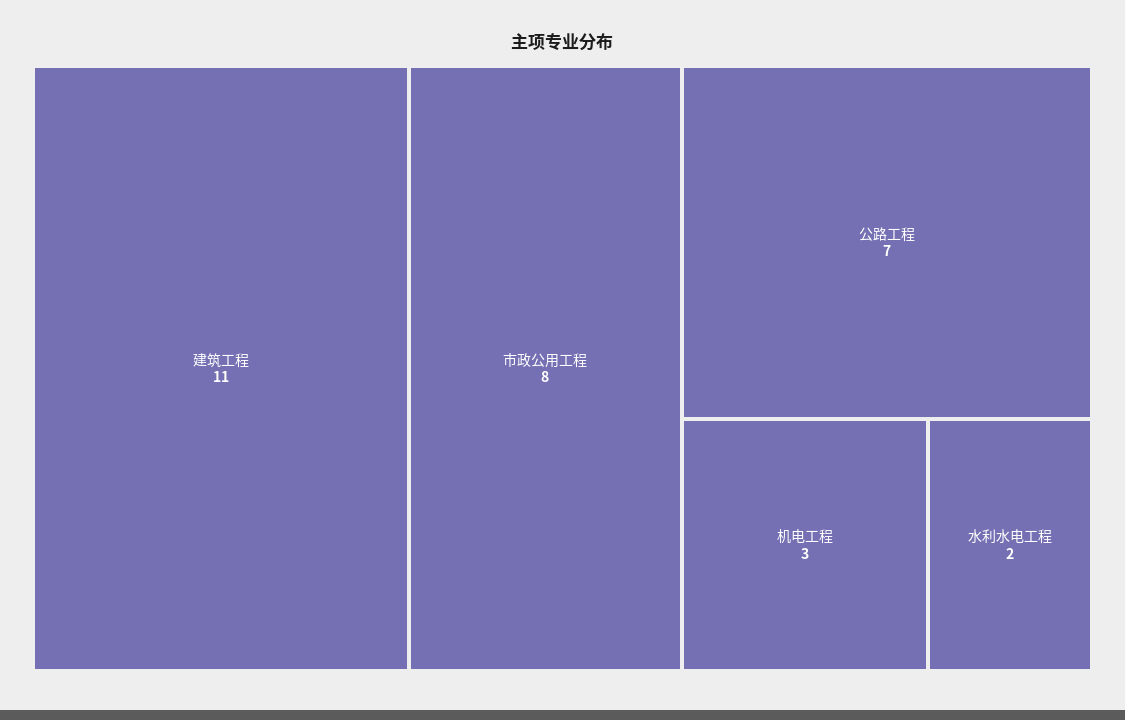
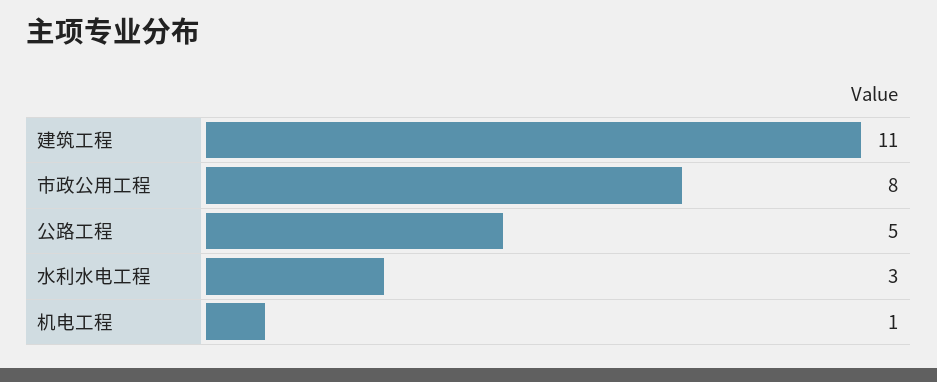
公路工程: 7 -> 5
机电工程: 3 -> 1
水利水电工程: 2 -> 3

